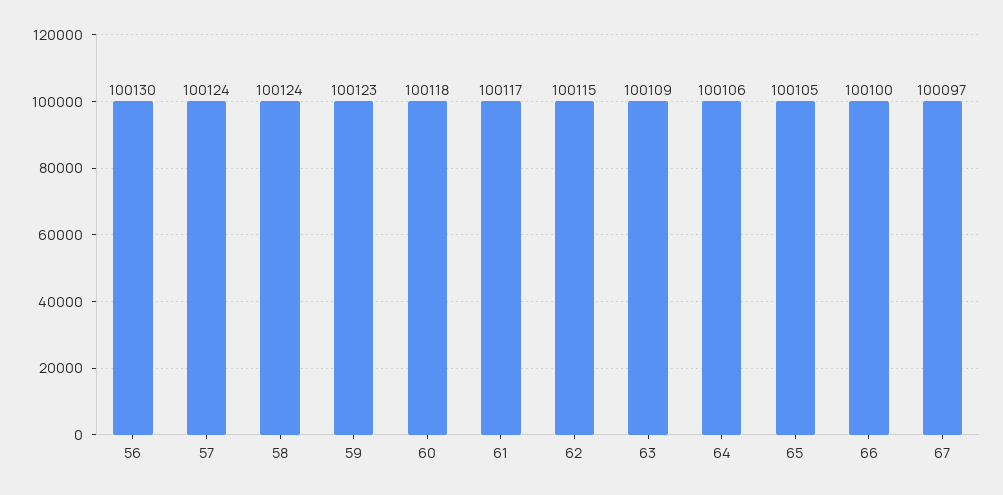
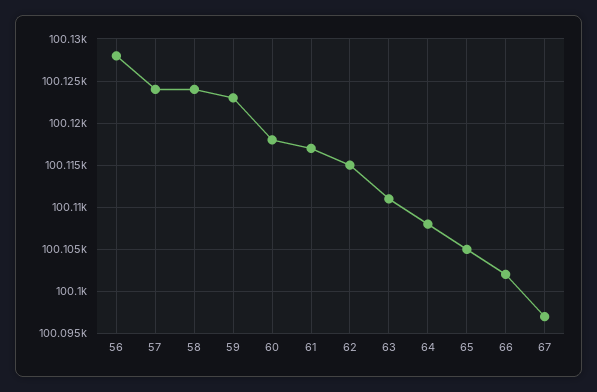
56: 100130 -> 100128
63: 100109 -> 100111
64: 100106 -> 100108
66: 100100 -> 100102

